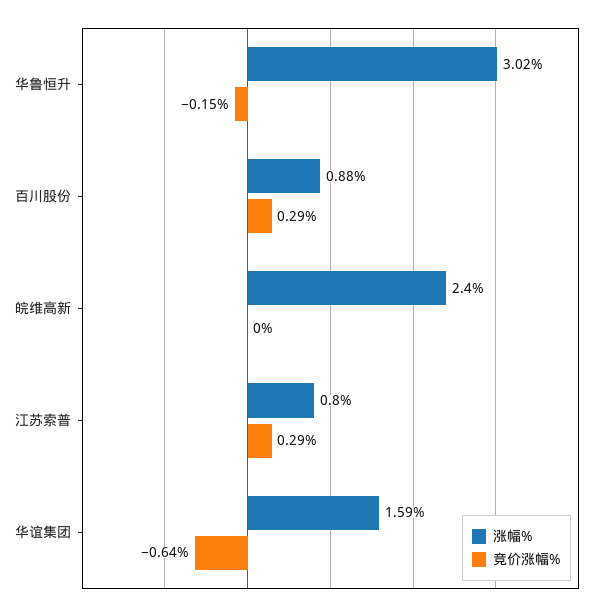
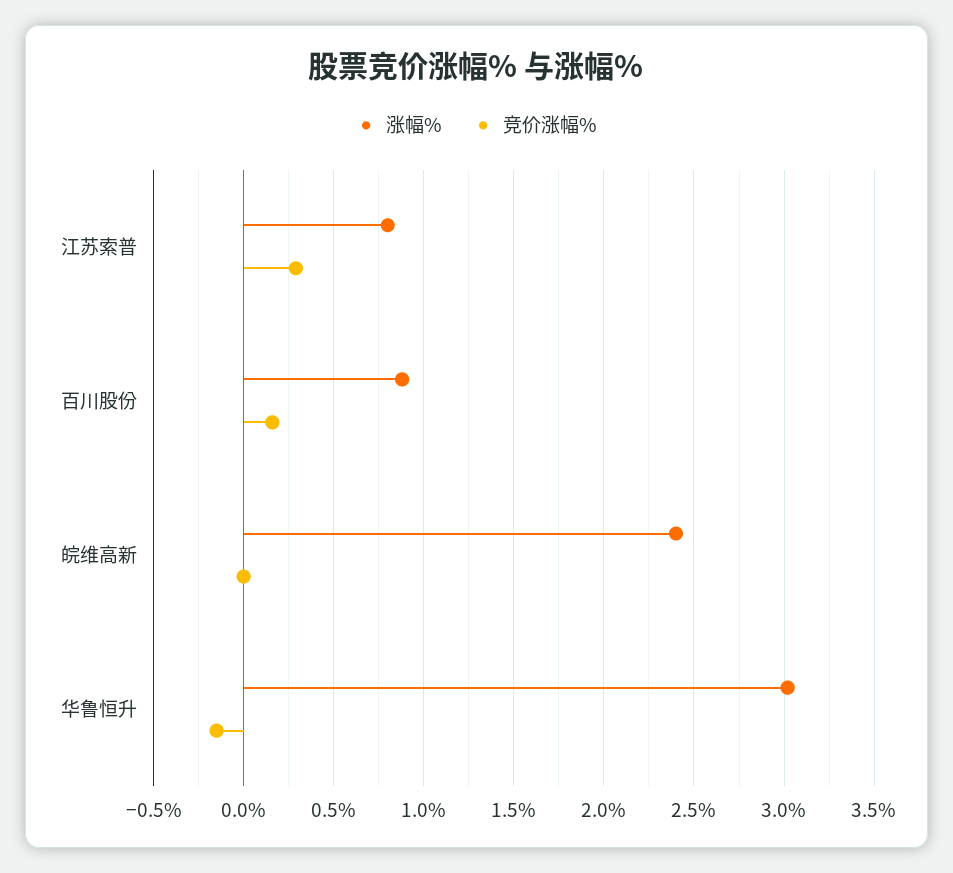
竞价涨幅%, 百川股份: 0.29 -> 0.15
涨幅%, 华谊集团: 1.59 -> none
竞价涨幅%, 华谊集团: -0.64 -> none

